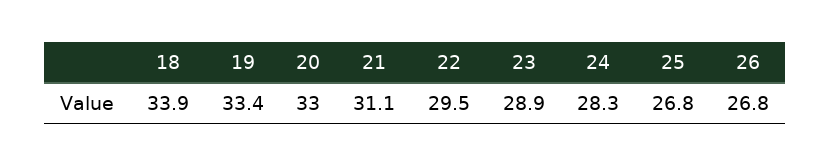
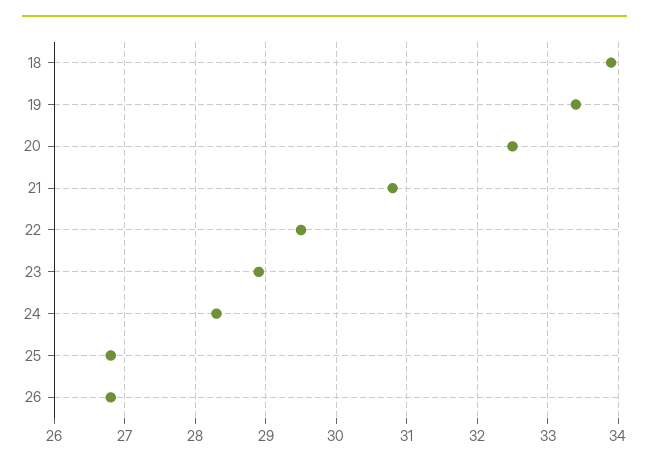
20: 33 -> 32.5
21: 31.1 -> 30.8

